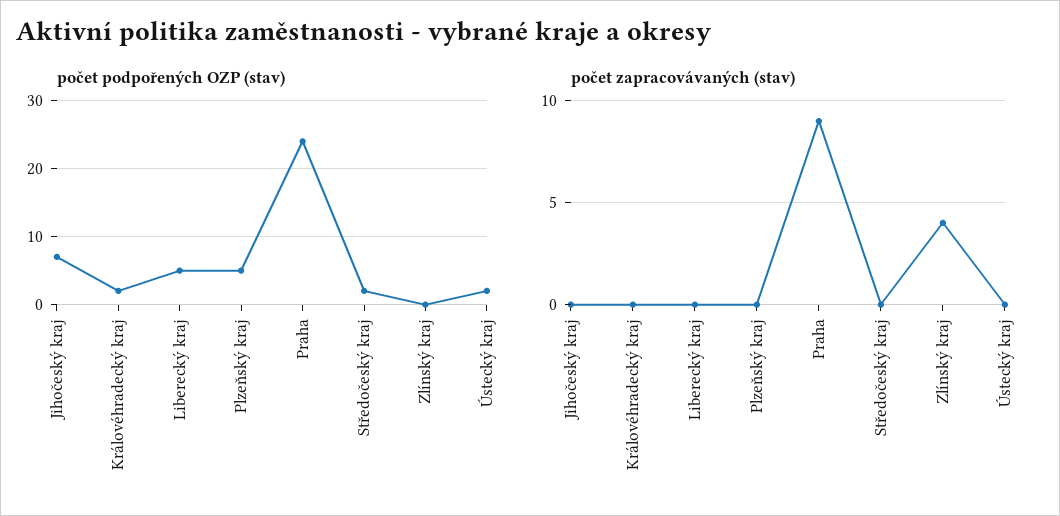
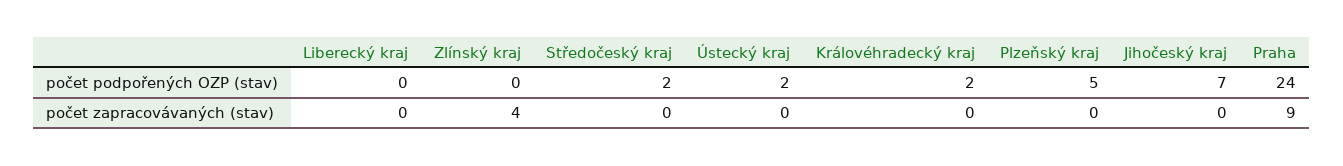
počet podpořených OZP (stav), Liberecký kraj: 5 -> 0

